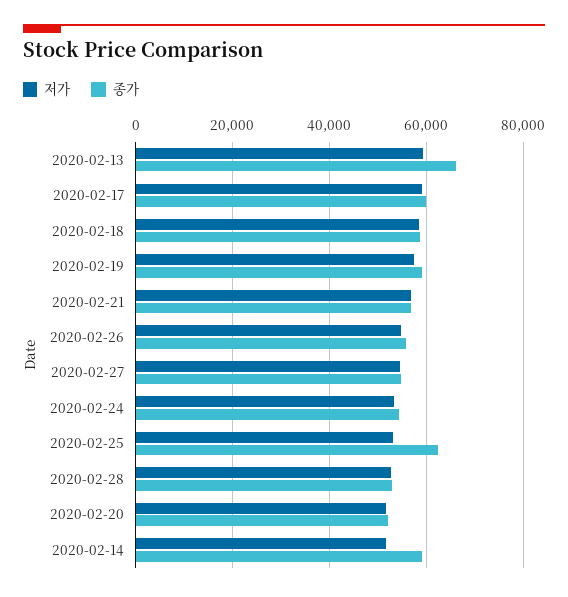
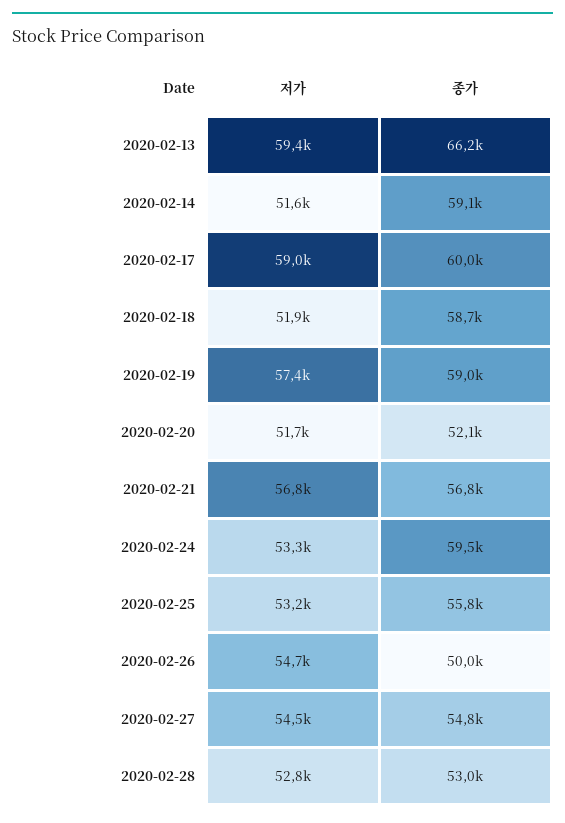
저가, 2020-02-18: 58000 -> 51900
종가, 2020-02-26: 56000 -> 50000
종가, 2020-02-24: 54000 -> 59500
종가, 2020-02-25: 62000 -> 55800

